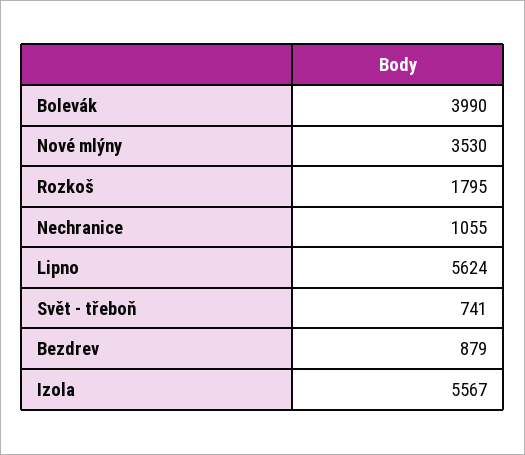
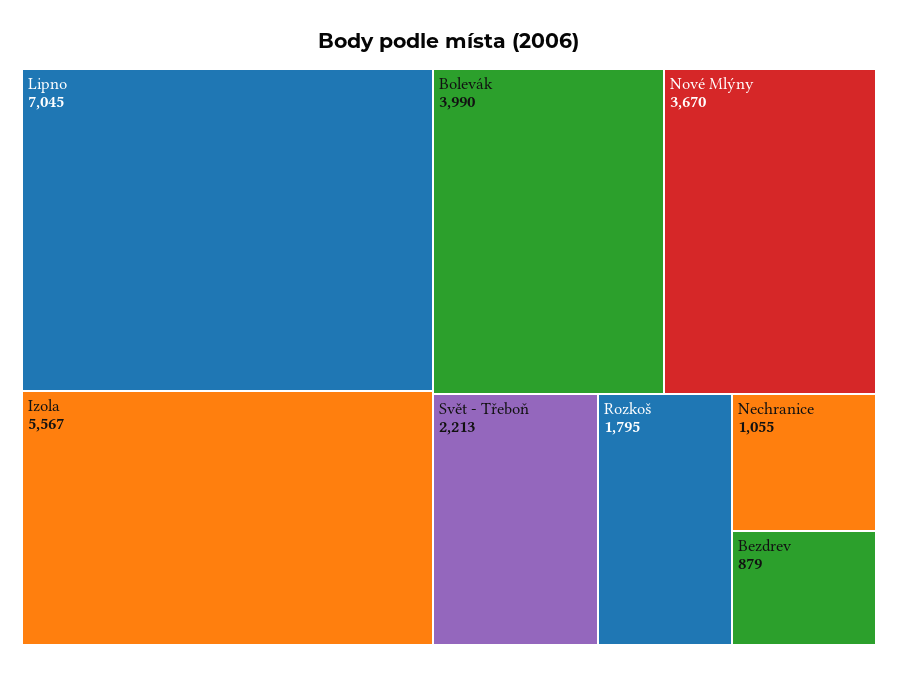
Nové mlýny: 3530 -> 3670
Lipno: 5624 -> 7045
Svět - třeboň: 741 -> 2213

